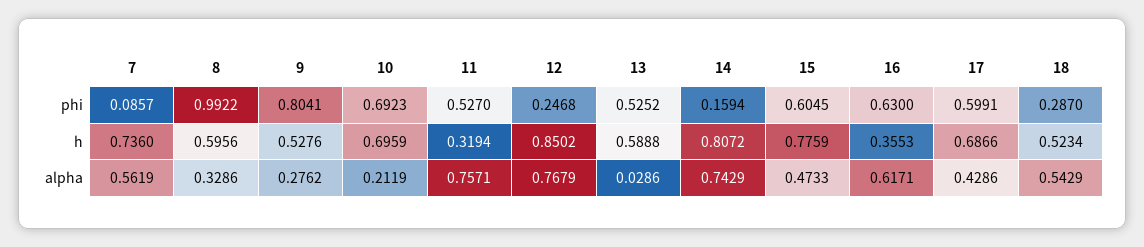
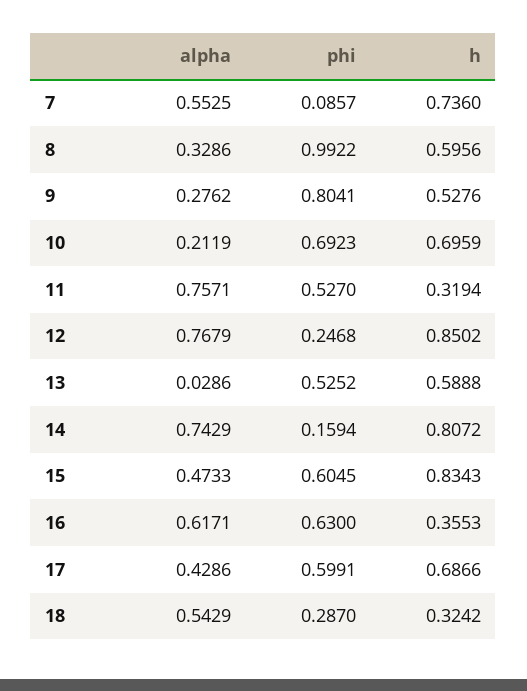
15, h: 0.7759 -> 0.8343
18, h: 0.5234 -> 0.3242
7, alpha: 0.5619 -> 0.5525

